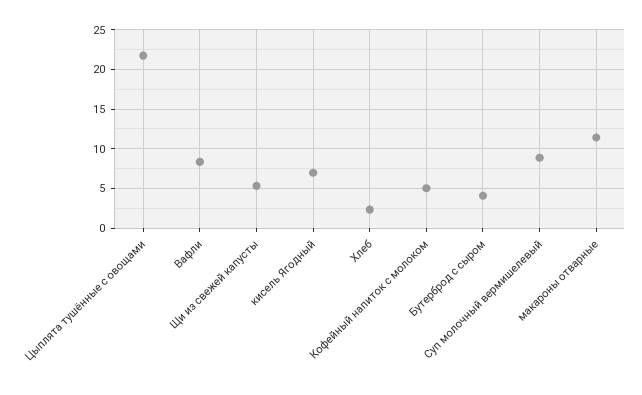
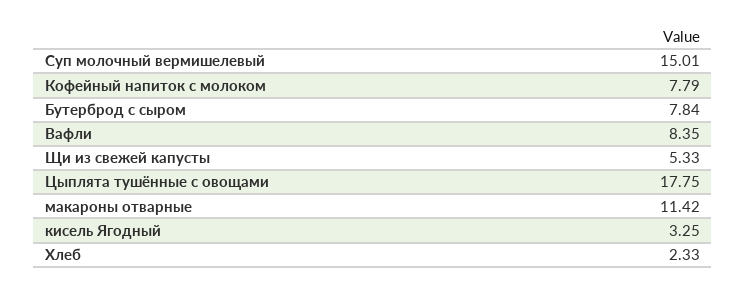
Цыплята тушённые с овощами: 22 -> 17.75
кисель Ягодный: 7 -> 3.25
Кофейный напиток с молоком: 5 -> 7.79
Бутерброд с сыром: 4 -> 7.84
Суп молочный вермишелевый: 9 -> 15.01

